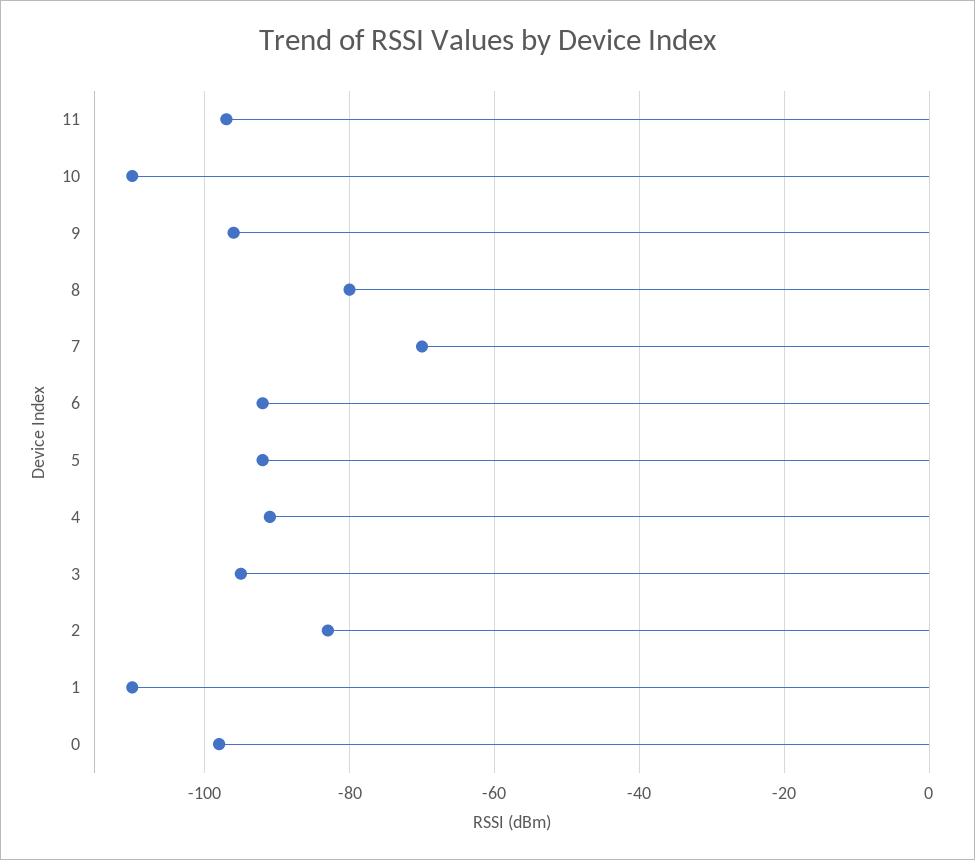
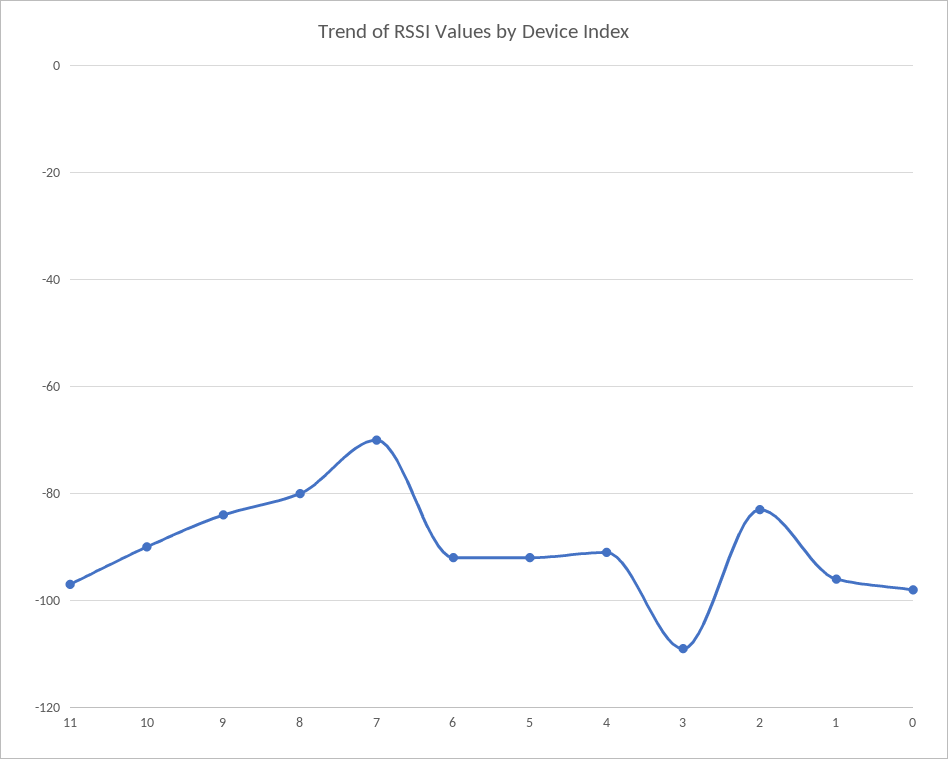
10: -110 -> -90
9: -95 -> -85
3: -95 -> -110
1: -110 -> -95

